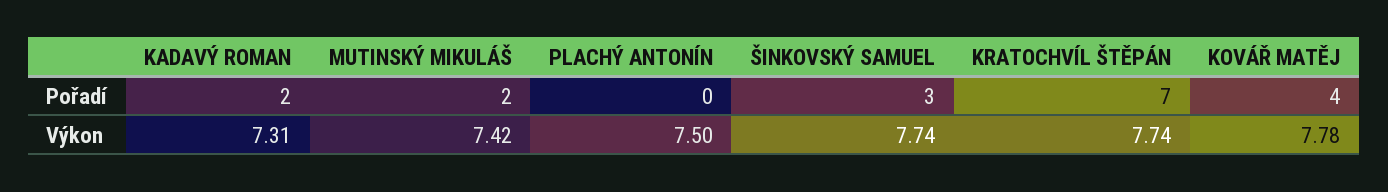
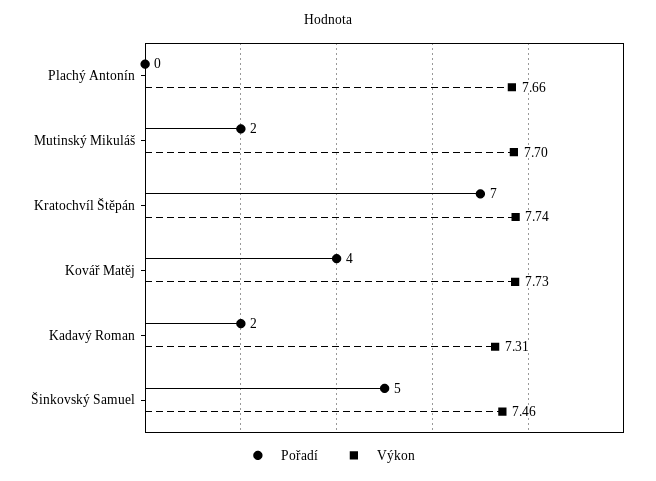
Pořadí, ŠINKOVSKÝ SAMUEL: 3 -> 5
Výkon, MUTINSKÝ MIKULÁŠ: 7.42 -> 7.7
Výkon, PLACHÝ ANTONÍN: 7.5 -> 7.66
Výkon, ŠINKOVSKÝ SAMUEL: 7.74 -> 7.46
Výkon, KOVÁŘ MATĚJ: 7.78 -> 7.73

